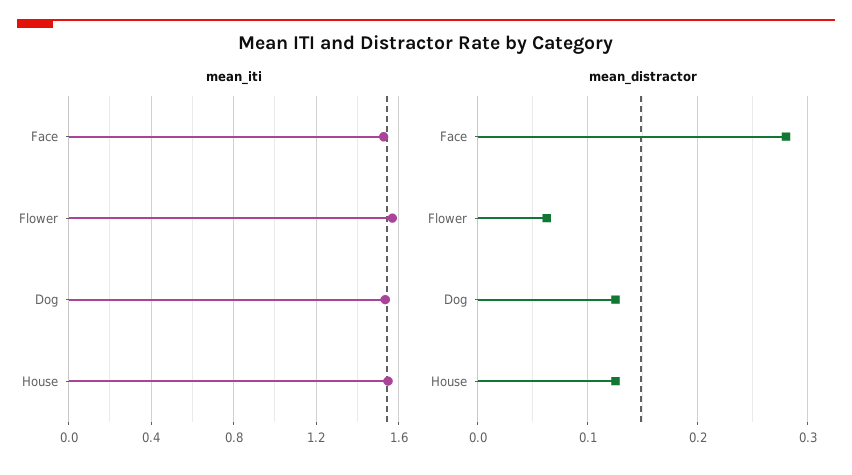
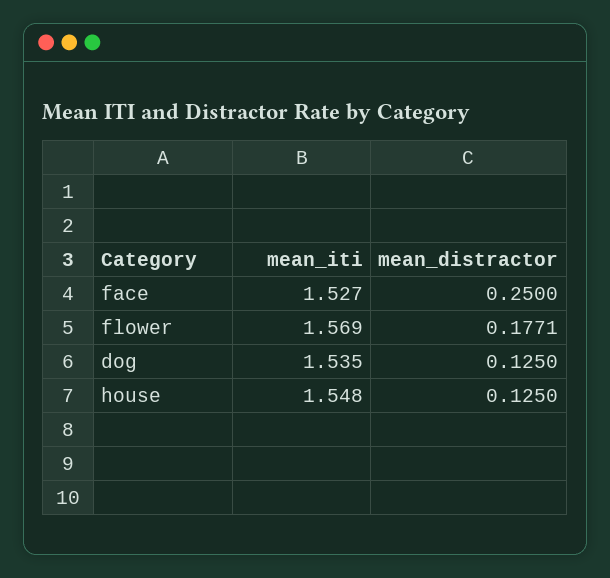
mean_distractor, Face: 0.28 -> 0.25
mean_distractor, Flower: 0.06 -> 0.1771

